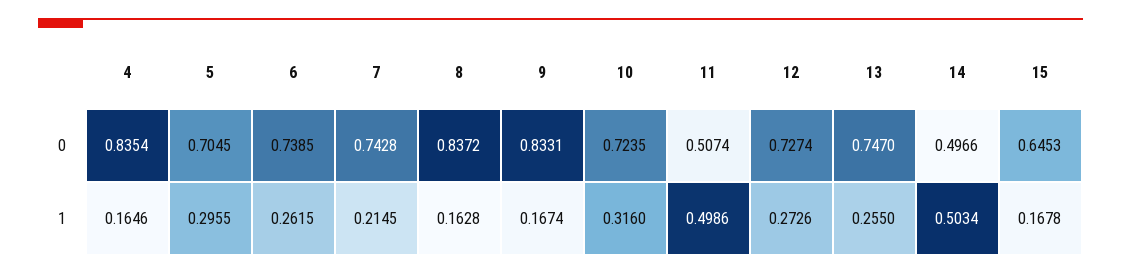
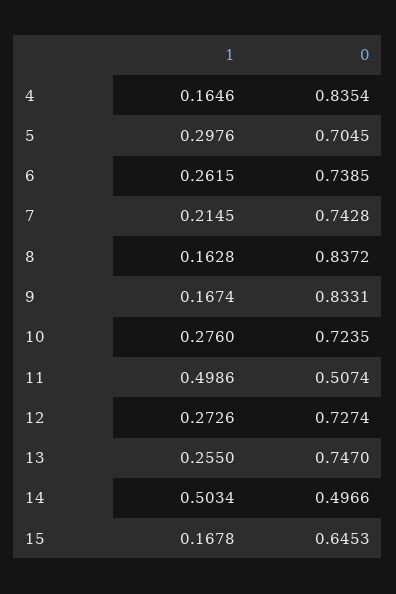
5, 1: 0.2955 -> 0.2976
10, 1: 0.316 -> 0.276

